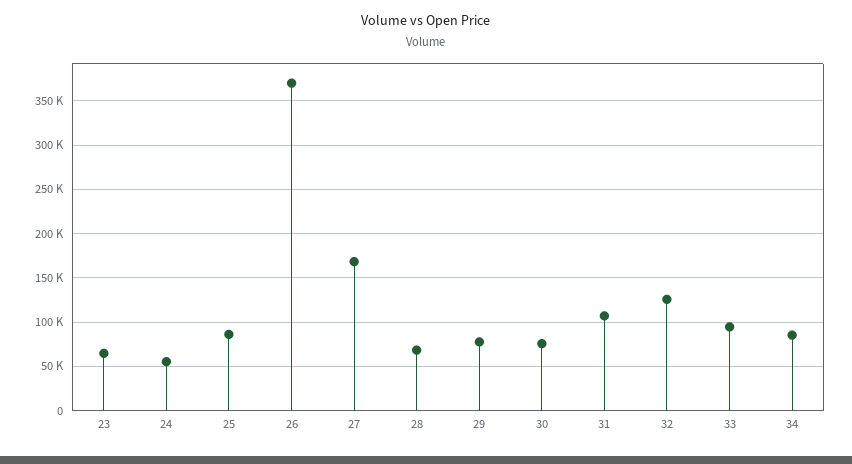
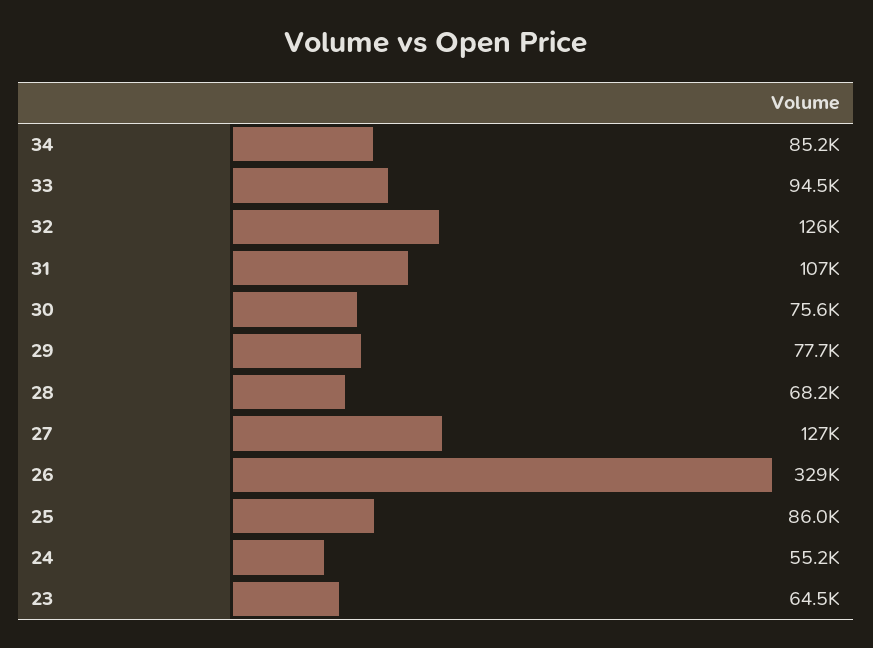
26: 370000 -> 329000
27: 170000 -> 127000

